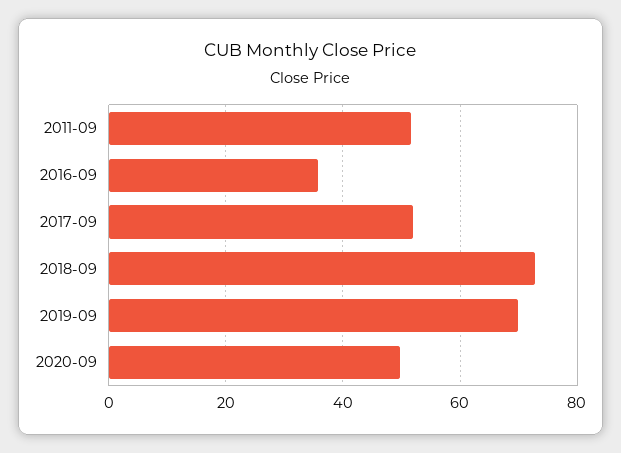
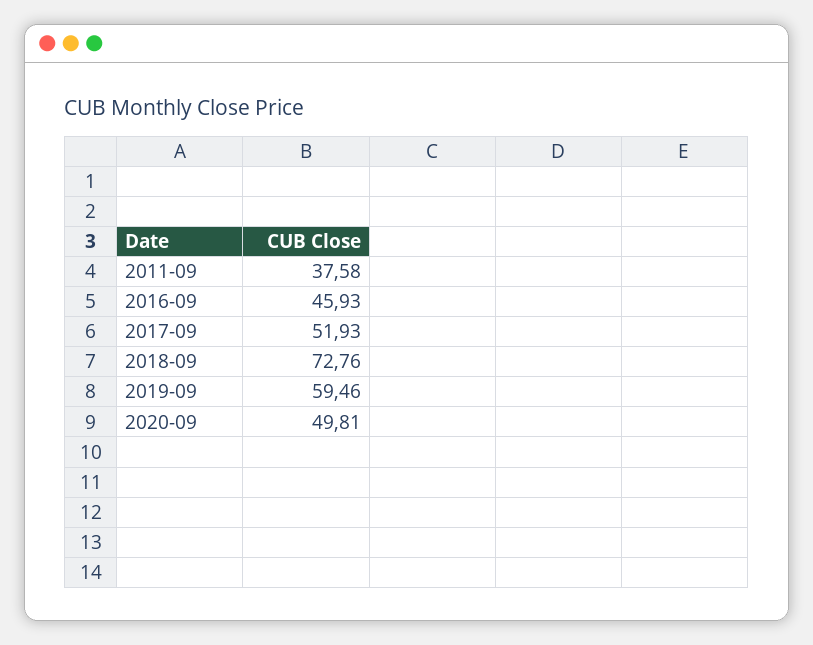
2011-09: 52 -> 37.58
2016-09: 36 -> 45.93
2019-09: 70 -> 59.46

